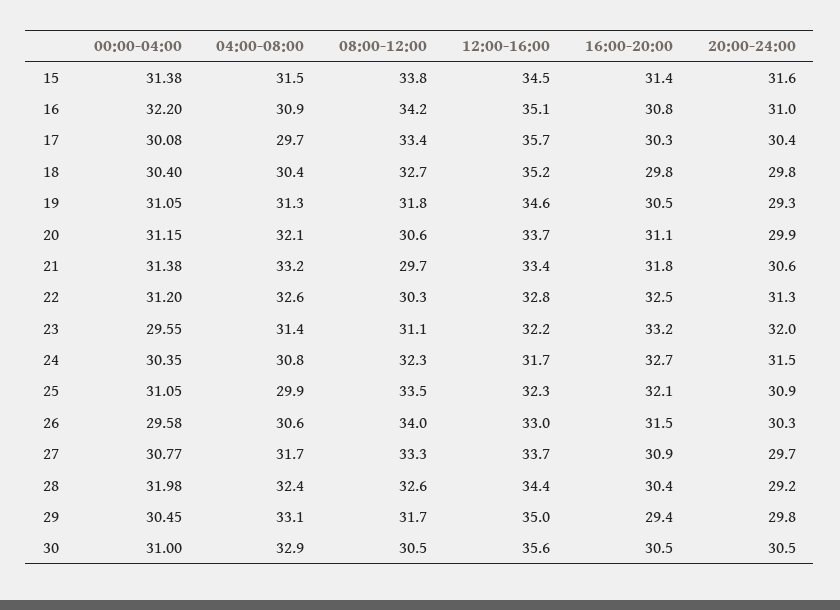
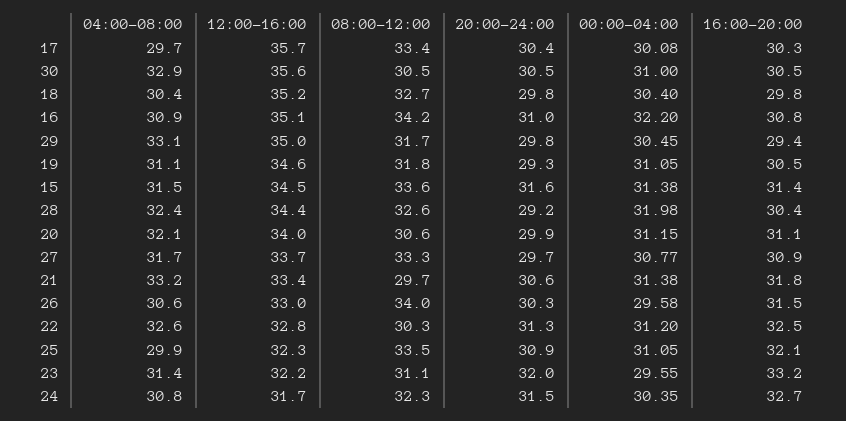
08:00-12:00, 15: 33.8 -> 33.6
04:00-08:00, 19: 31.3 -> 31.1
12:00-16:00, 20: 33.7 -> 34

